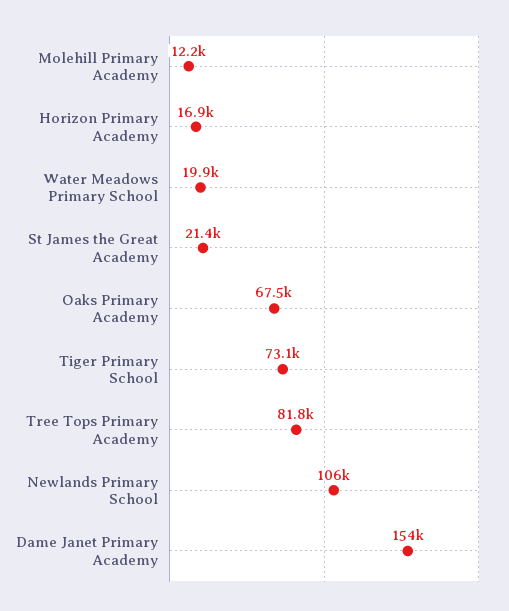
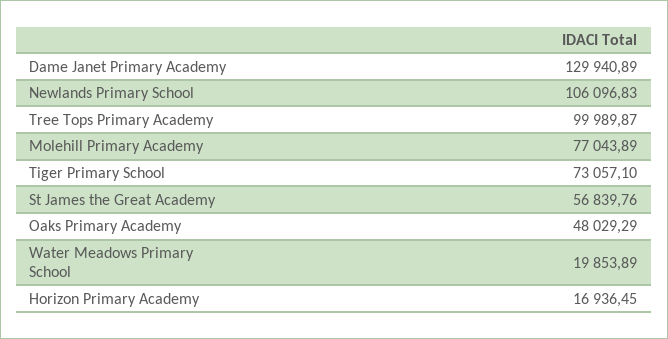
Molehill Primary Academy: 12200 -> 77043.89
St James the Great Academy: 21400 -> 56839.76
Oaks Primary Academy: 67500 -> 48029.29
Tree Tops Primary Academy: 81800 -> 99989.87
Dame Janet Primary Academy: 154000 -> 129940.89

